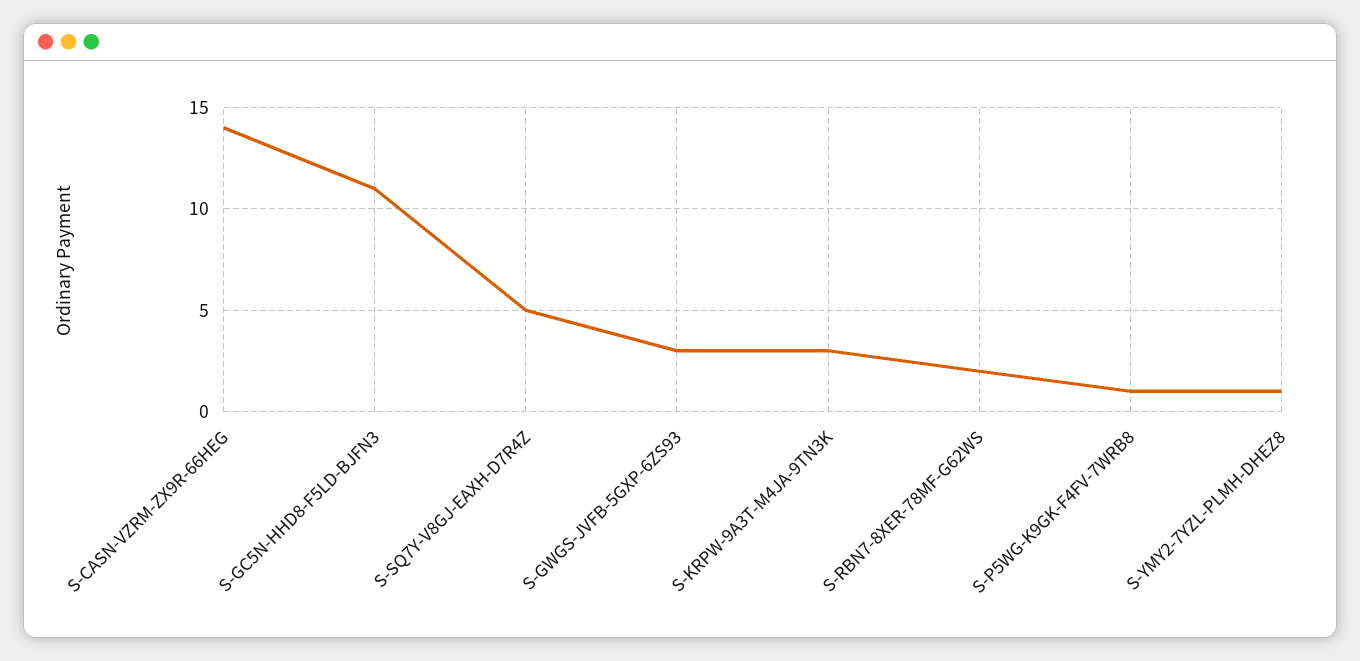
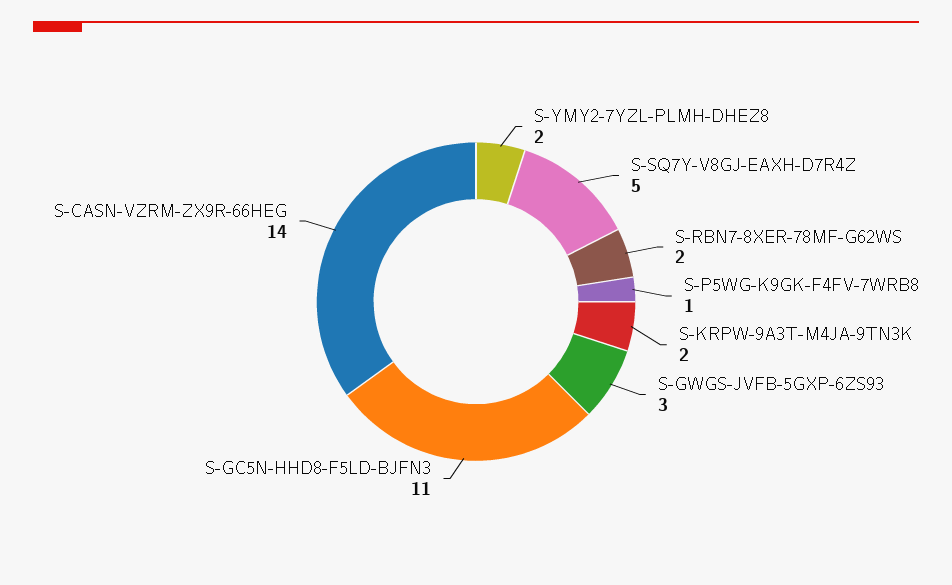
S-KRPW-9A3T-M4JA-9TN3K: 3 -> 2
S-YMY2-7YZL-PLMH-DHEZ8: 1 -> 2

